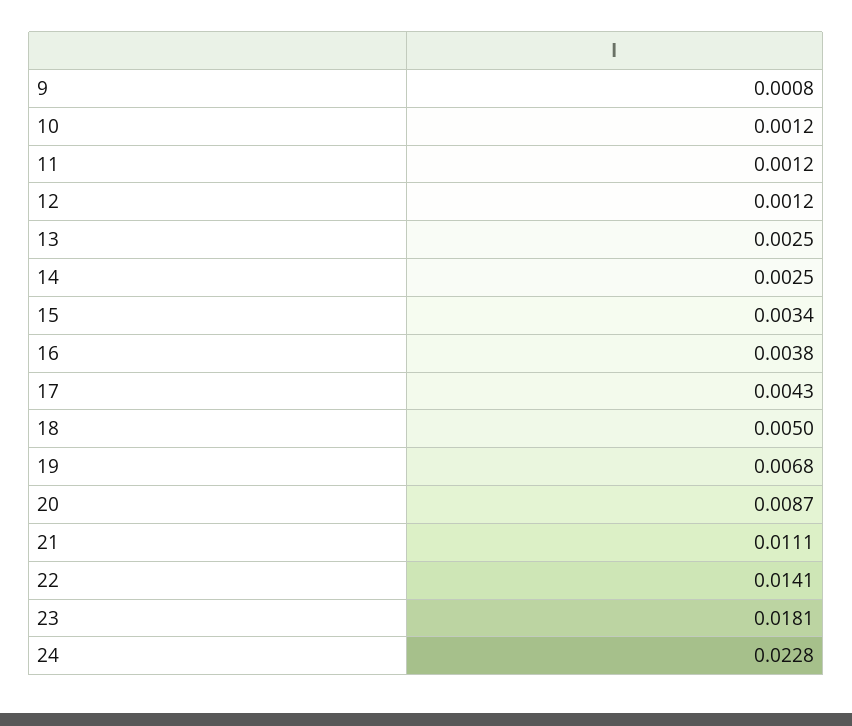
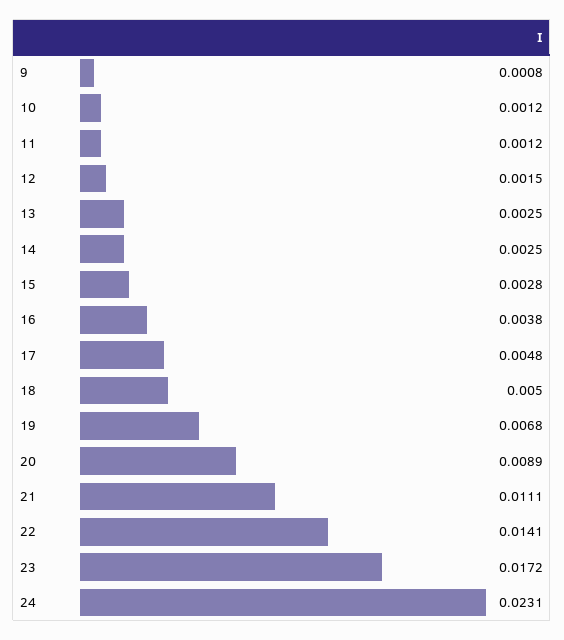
12: 0.0012 -> 0.0015
15: 0.0034 -> 0.0028
17: 0.0043 -> 0.0048
20: 0.0087 -> 0.0089
23: 0.0181 -> 0.0172
24: 0.0228 -> 0.0231

